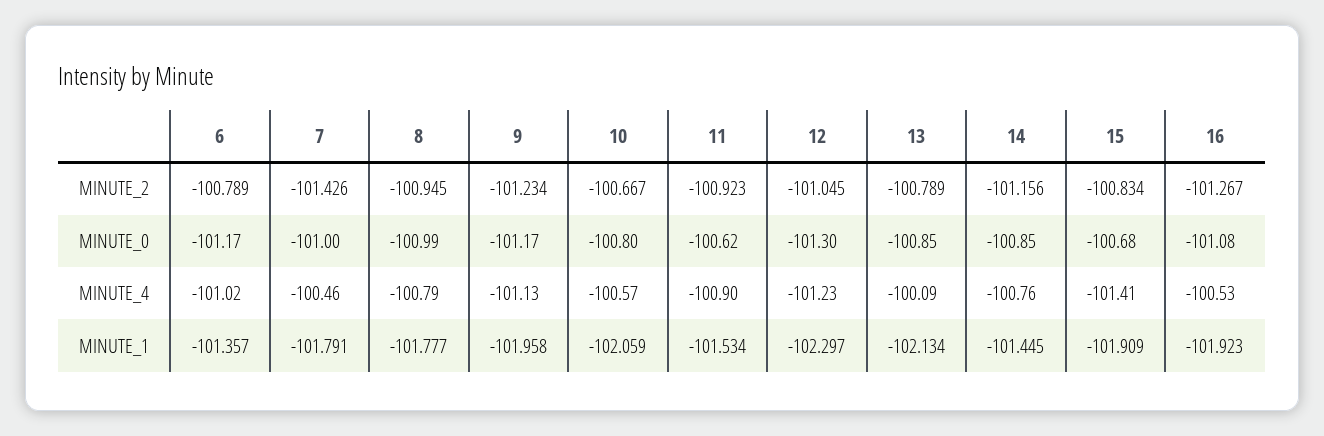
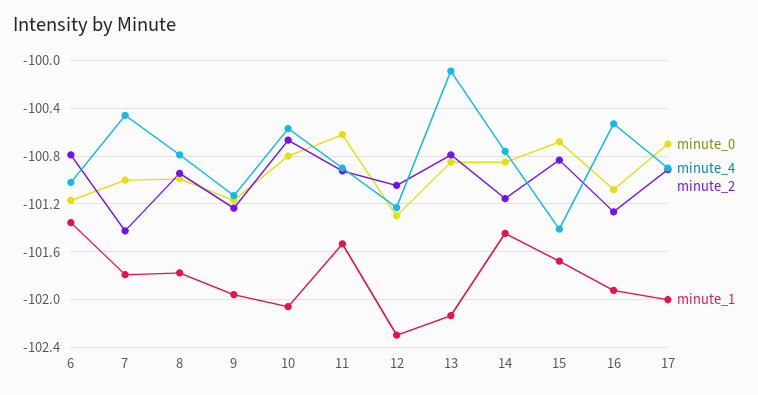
MINUTE_1, 15: -101.909 -> -101.7
MINUTE_0, 17: none -> -100.7
MINUTE_4, 17: none -> -100.9
MINUTE_2, 17: none -> -100.9
MINUTE_1, 17: none -> -102

